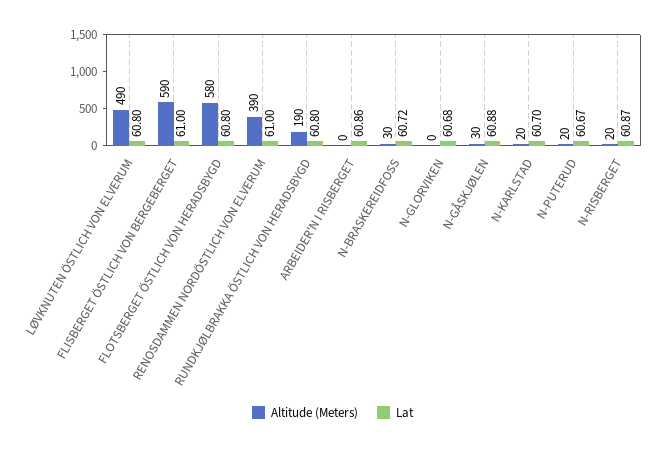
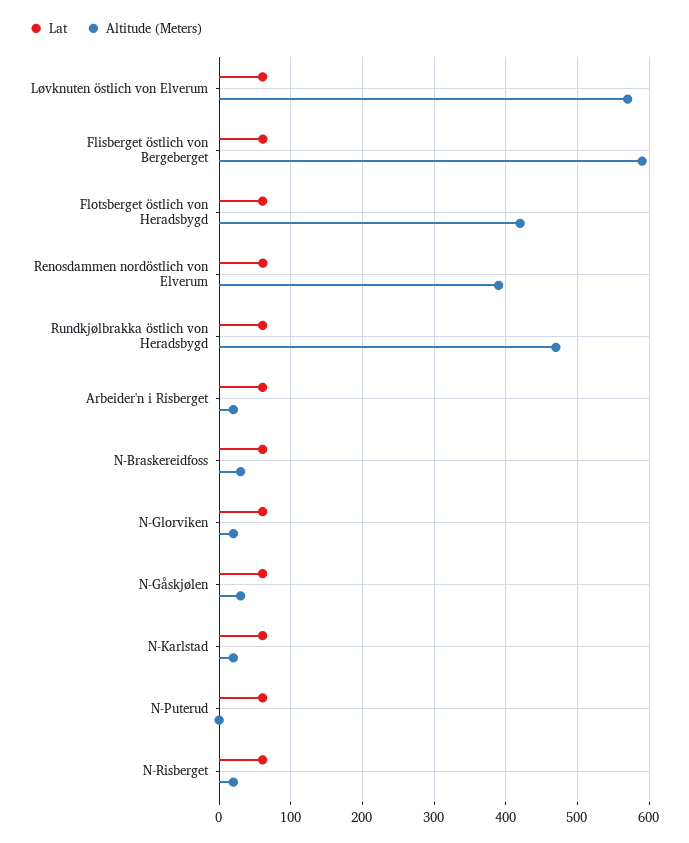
Altitude (Meters), LØVKNUTEN ÖSTLICH VON ELVERUM: 490 -> 570
Altitude (Meters), FLOTSBERGET ÖSTLICH VON HERADSBYGD: 580 -> 420
Altitude (Meters), RUNDKJØLBRAKKA ÖSTLICH VON HERADSBYGD: 190 -> 470
Altitude (Meters), ARBEIDER'N I RISBERGET: 0 -> 20
Altitude (Meters), N-GLORVIKEN: 0 -> 20
Altitude (Meters), N-PUTERUD: 20 -> 0

